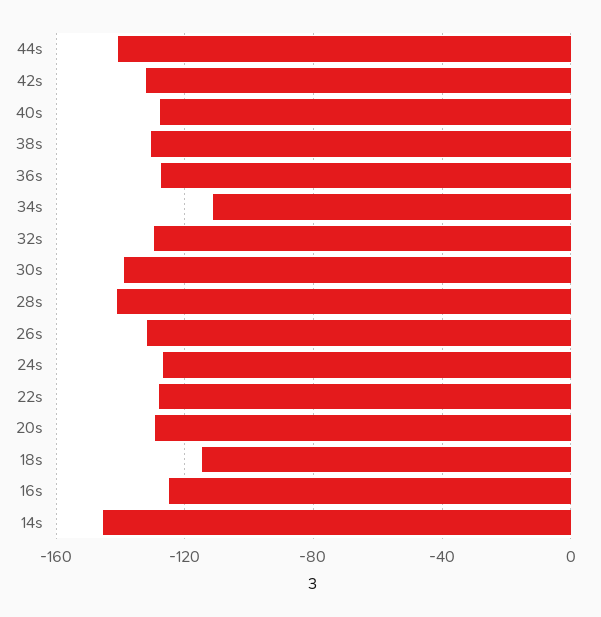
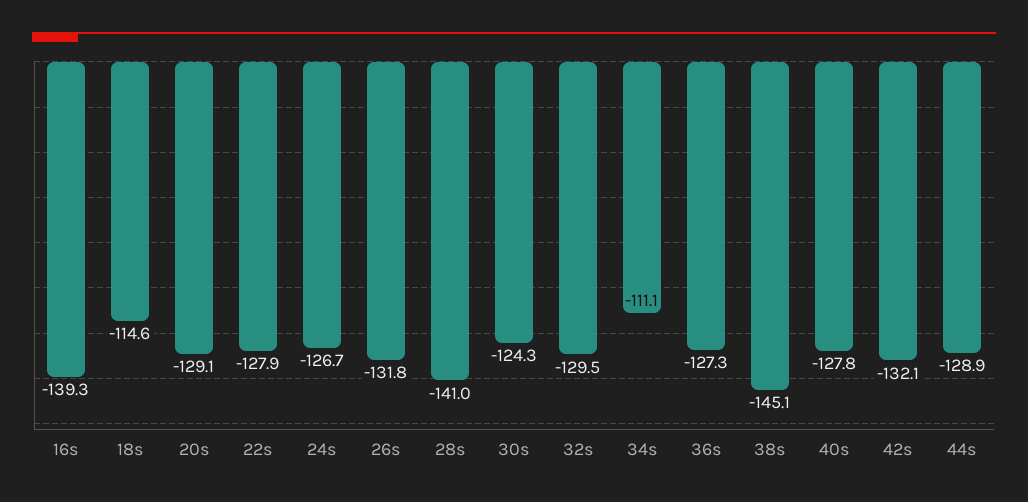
44s: -140 -> -128.9
38s: -130 -> -145.1
30s: -140 -> -124.3
16s: -125 -> -139.3
14s: -145 -> none

